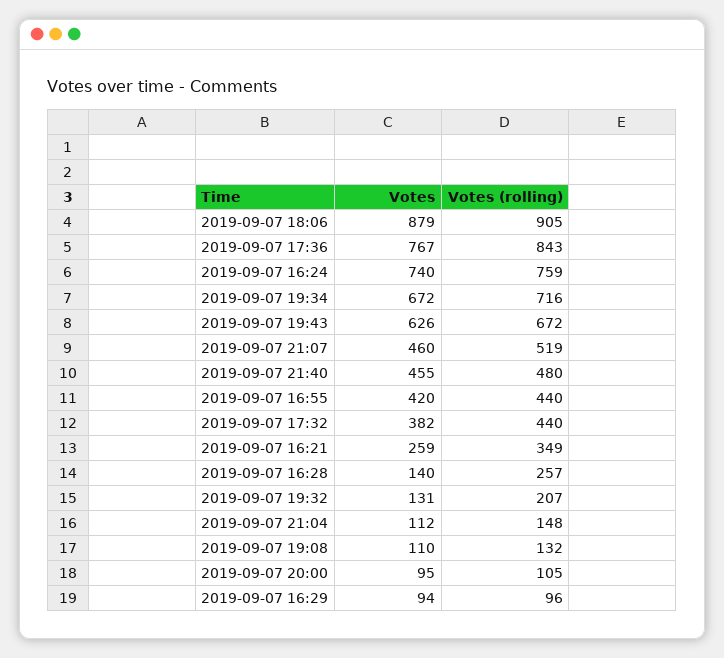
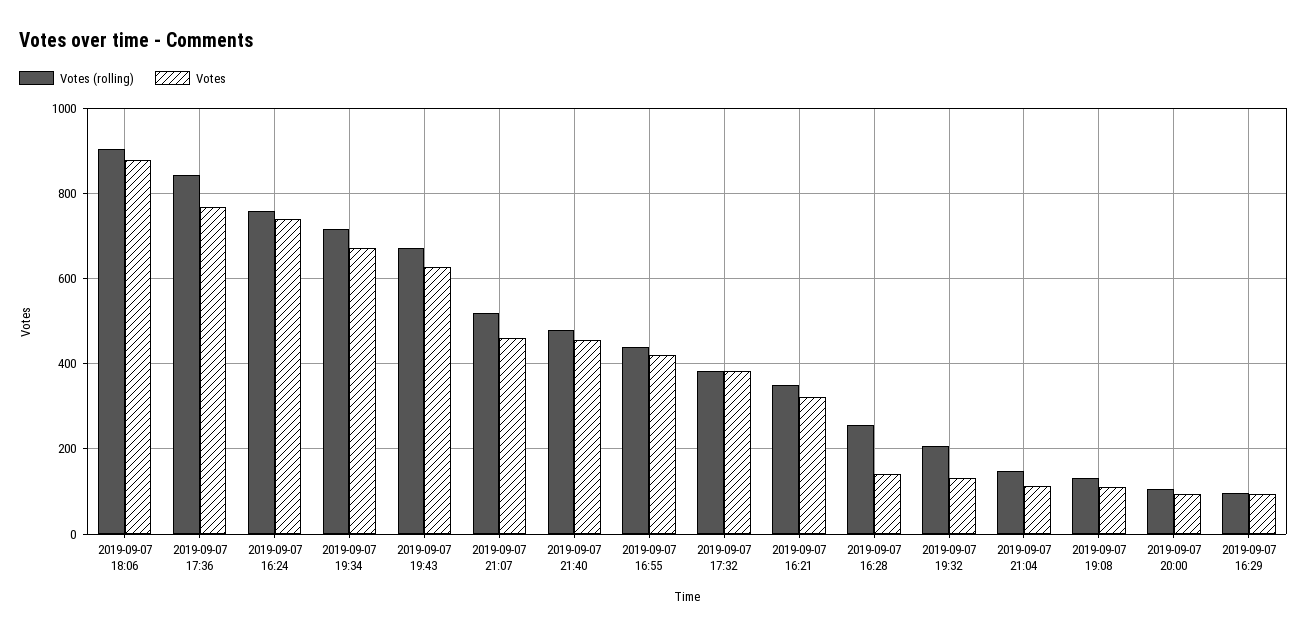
Votes (rolling), 2019-09-07 17:32: 440 -> 380
Votes, 2019-09-07 16:21: 259 -> 320

